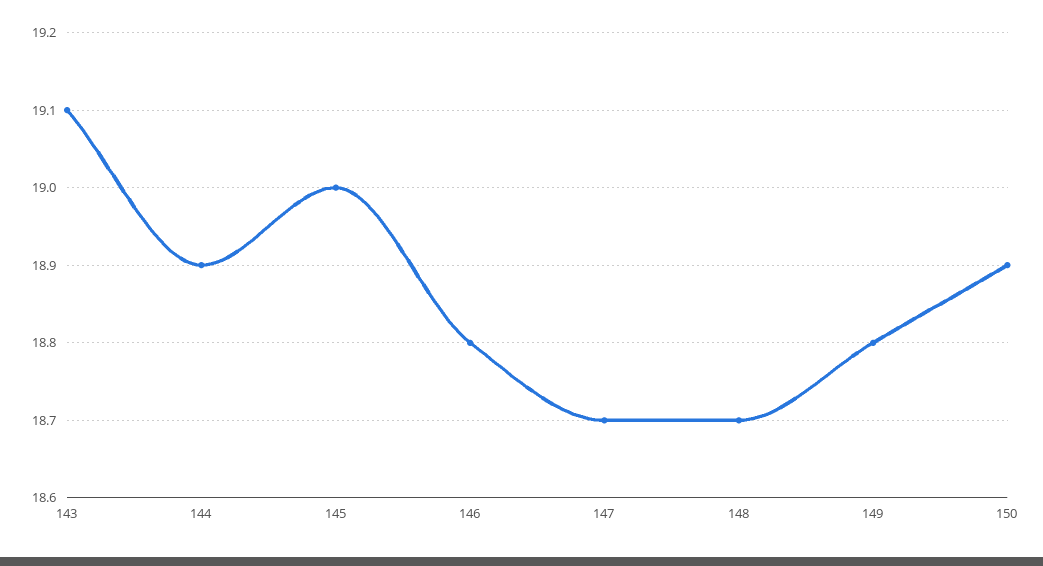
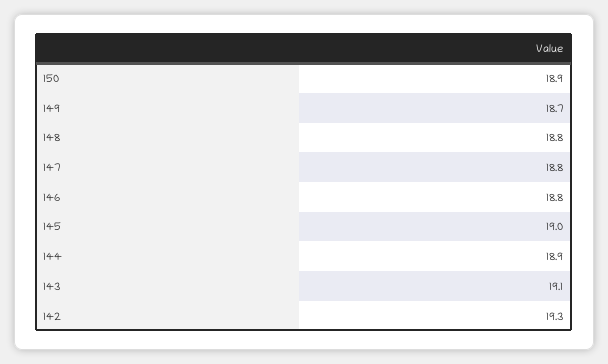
147: 18.7 -> 18.8
148: 18.7 -> 18.8
149: 18.8 -> 18.7
142: none -> 19.3

